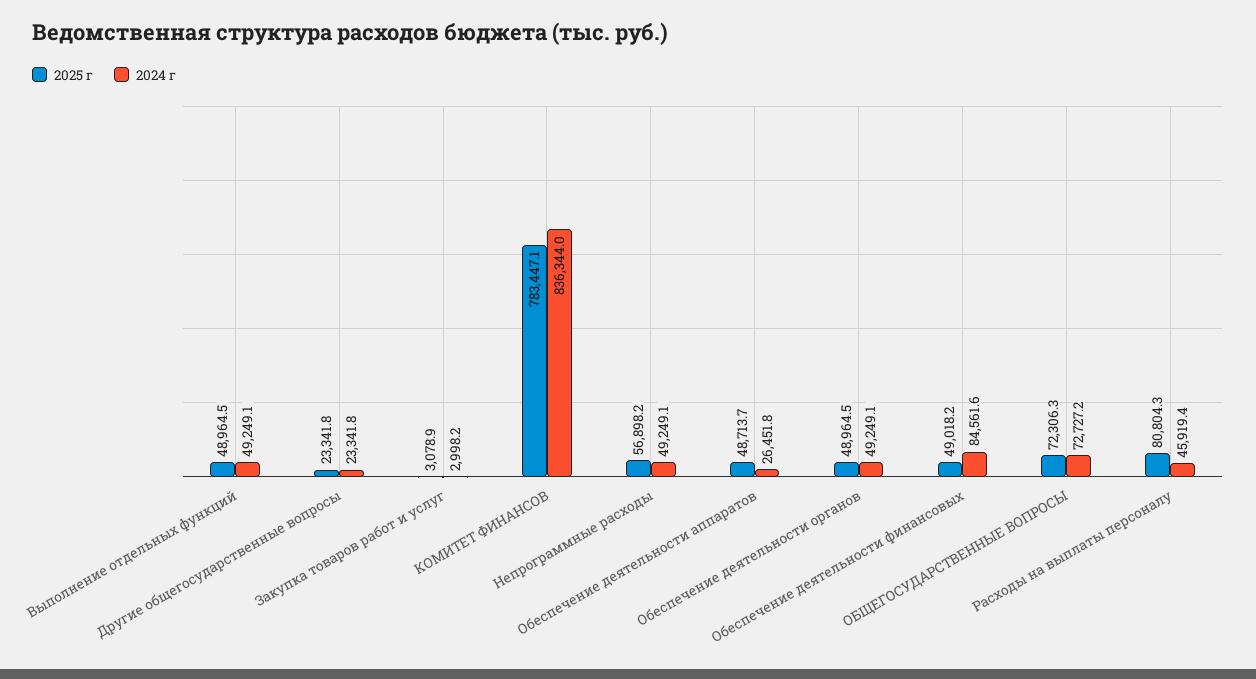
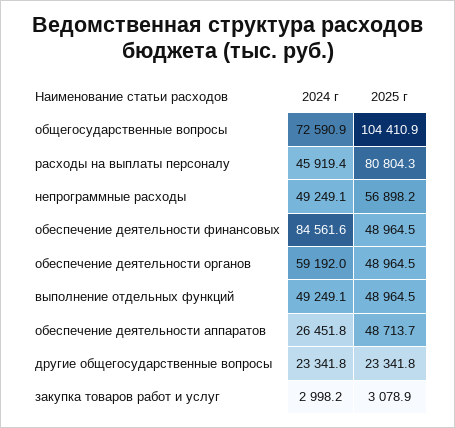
2025 г, КОМИТЕТ ФИНАНСОВ: 783447.1 -> none
2024 г, КОМИТЕТ ФИНАНСОВ: 836344 -> none
2024 г, Обеспечение деятельности органов: 49249.1 -> 59192
2025 г, Обеспечение деятельности финансовых: 49018.2 -> 48964.5
2025 г, ОБЩЕГОСУДАРСТВЕННЫЕ ВОПРОСЫ: 72306.3 -> 104410.9
2024 г, ОБЩЕГОСУДАРСТВЕННЫЕ ВОПРОСЫ: 72727.2 -> 72590.9

